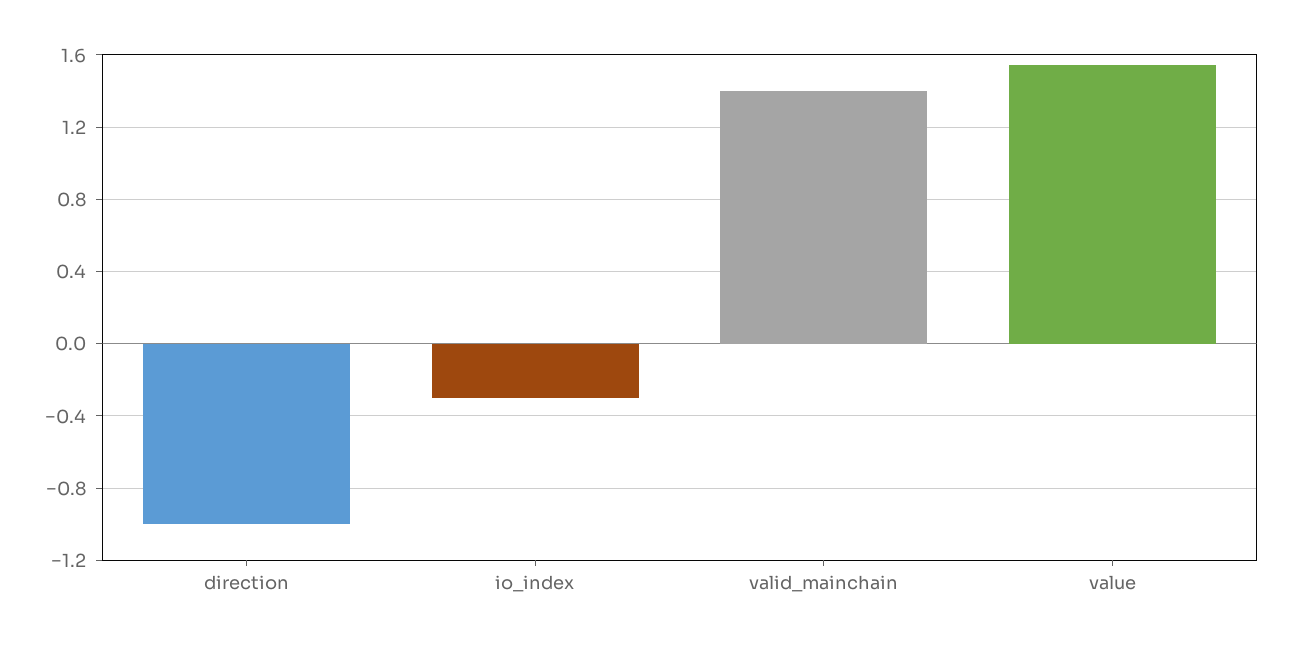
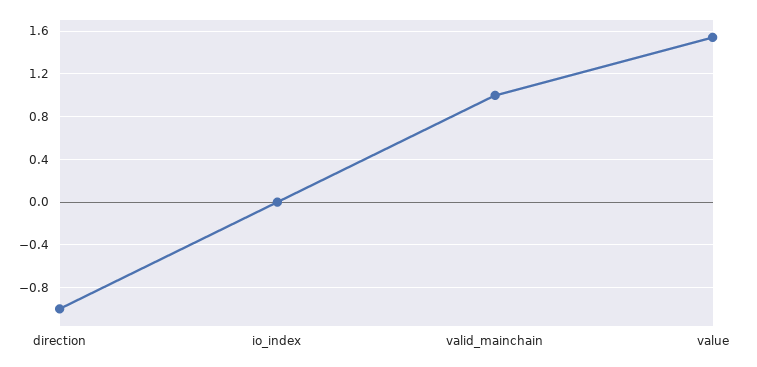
io_index: -0.3 -> 0
valid_mainchain: 1.4 -> 1

